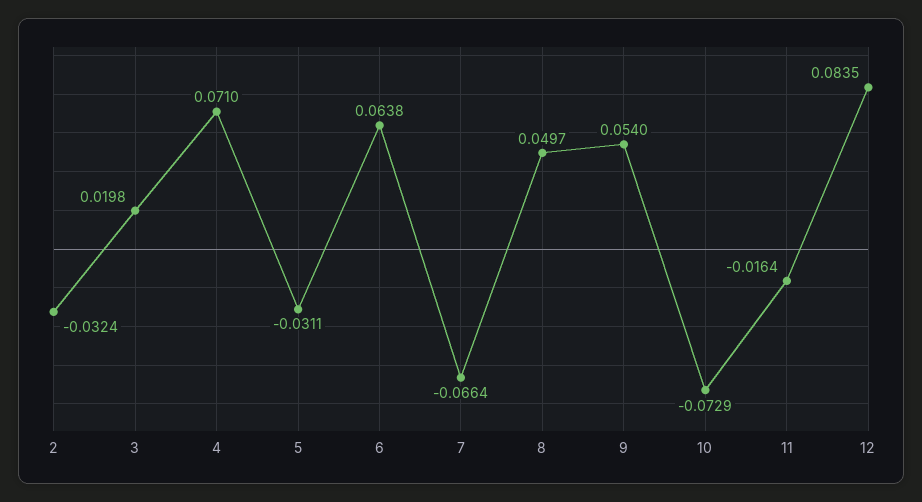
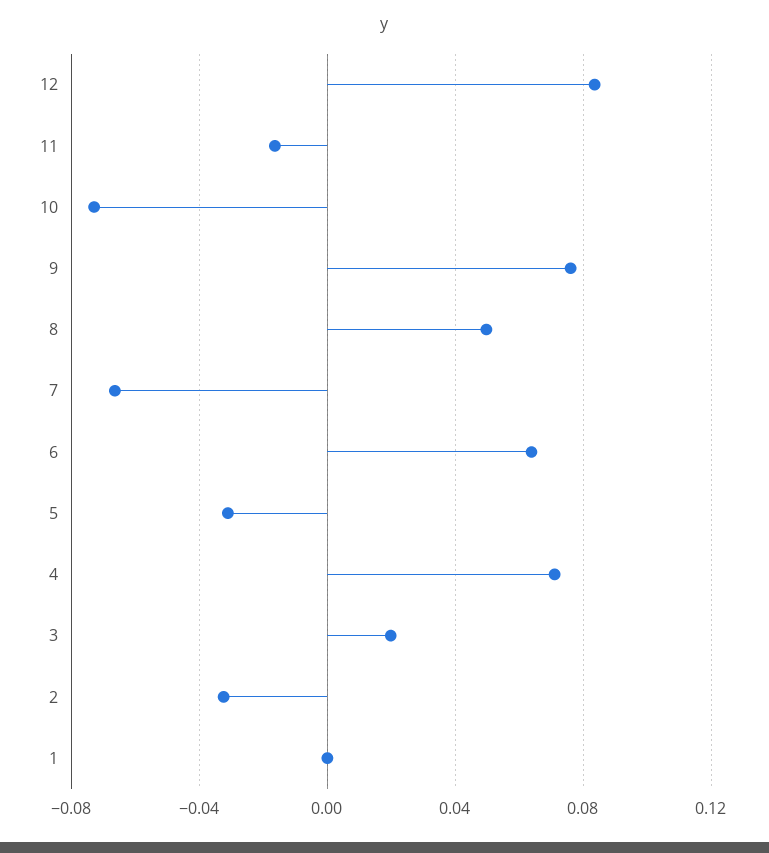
9: 0.054 -> 0.075
1: none -> 0

